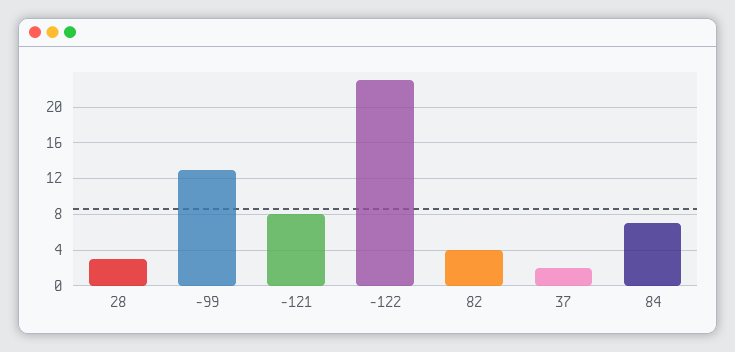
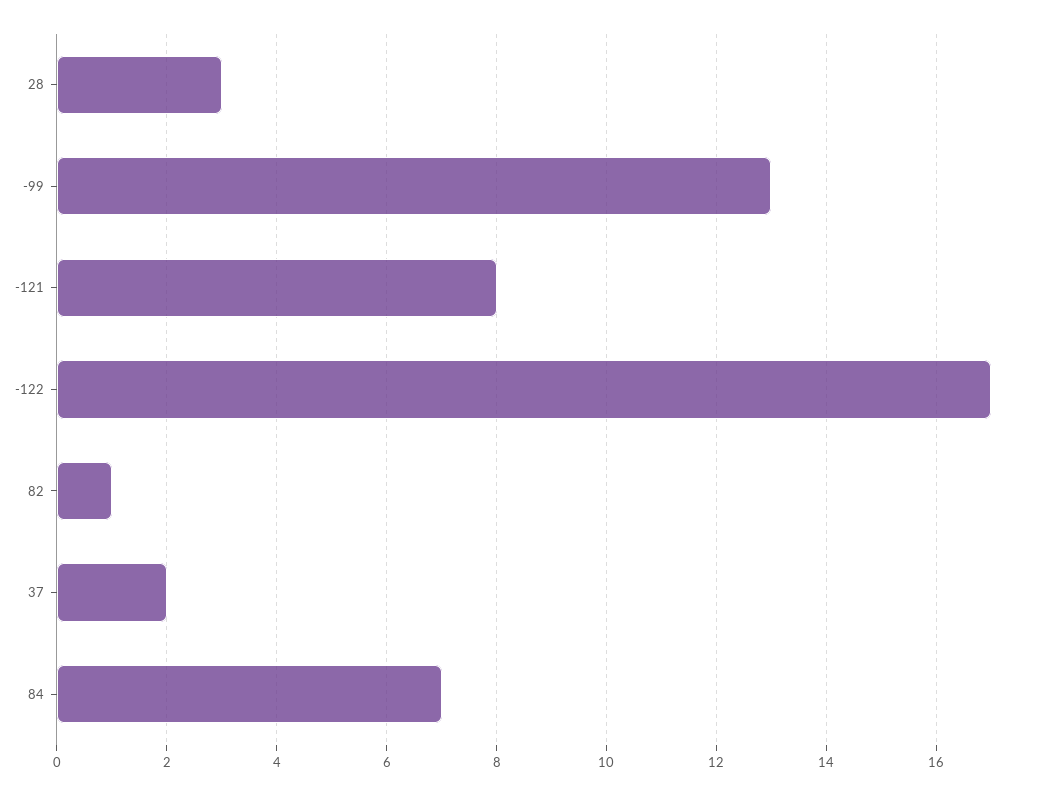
-122: 23 -> 17
82: 4 -> 1

